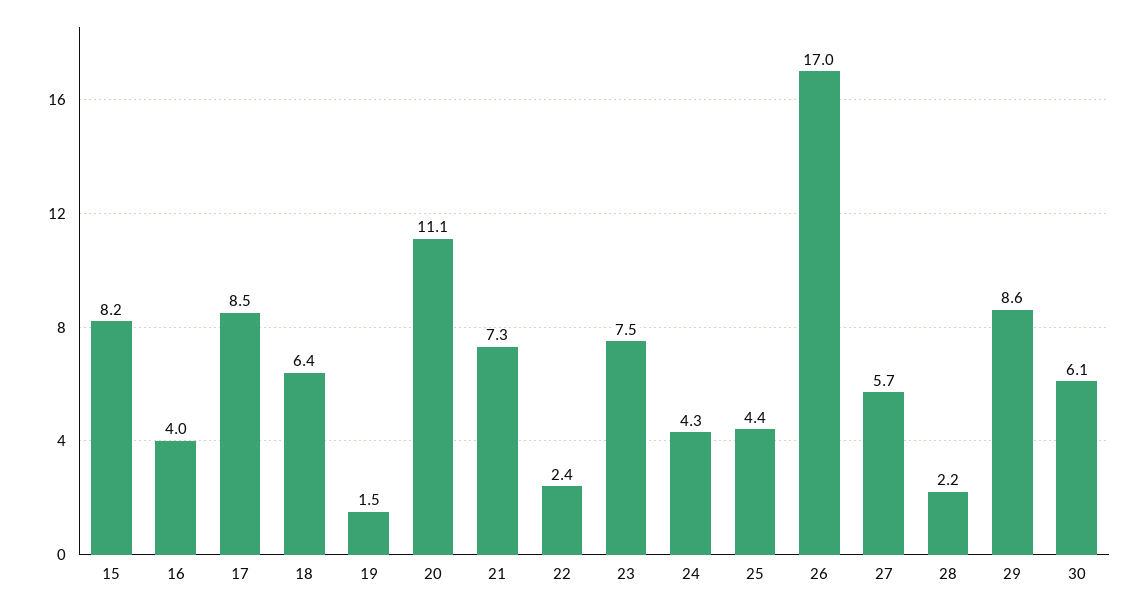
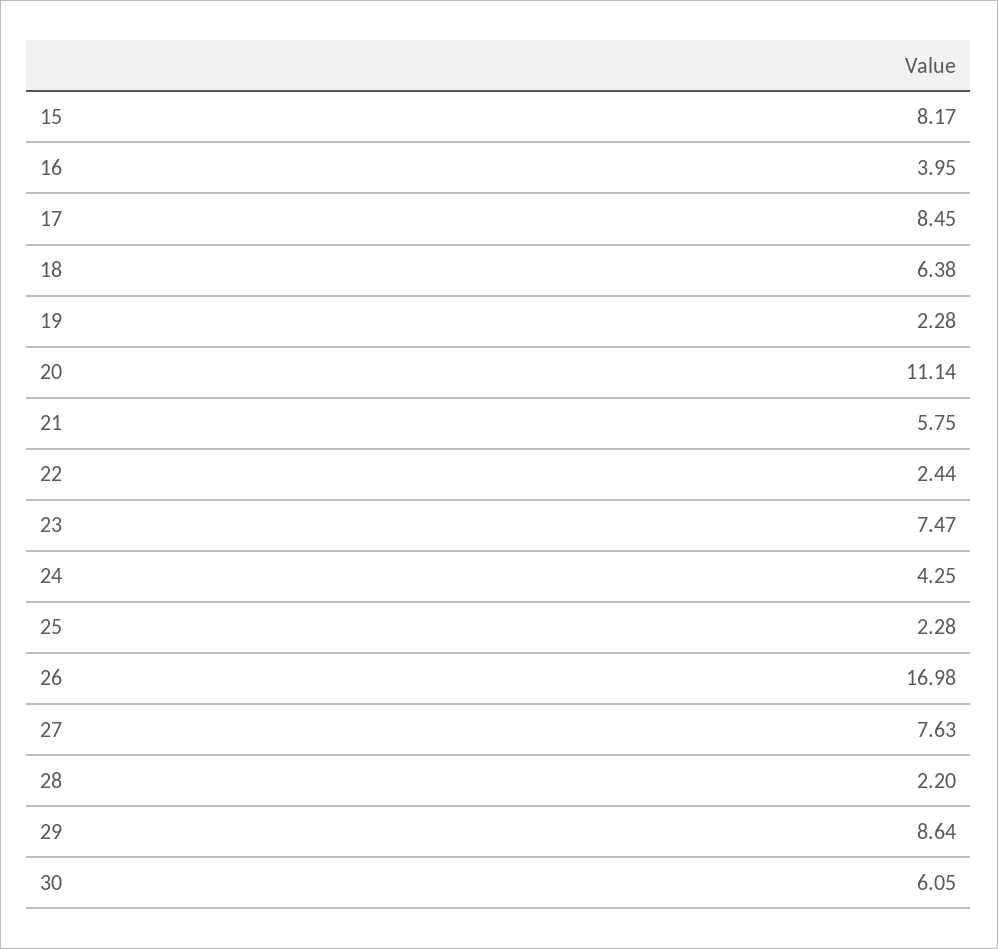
19: 1.5 -> 2.28
21: 7.3 -> 5.75
25: 4.4 -> 2.28
27: 5.7 -> 7.63

